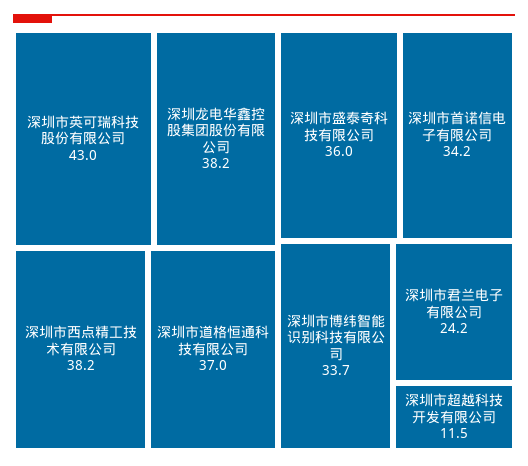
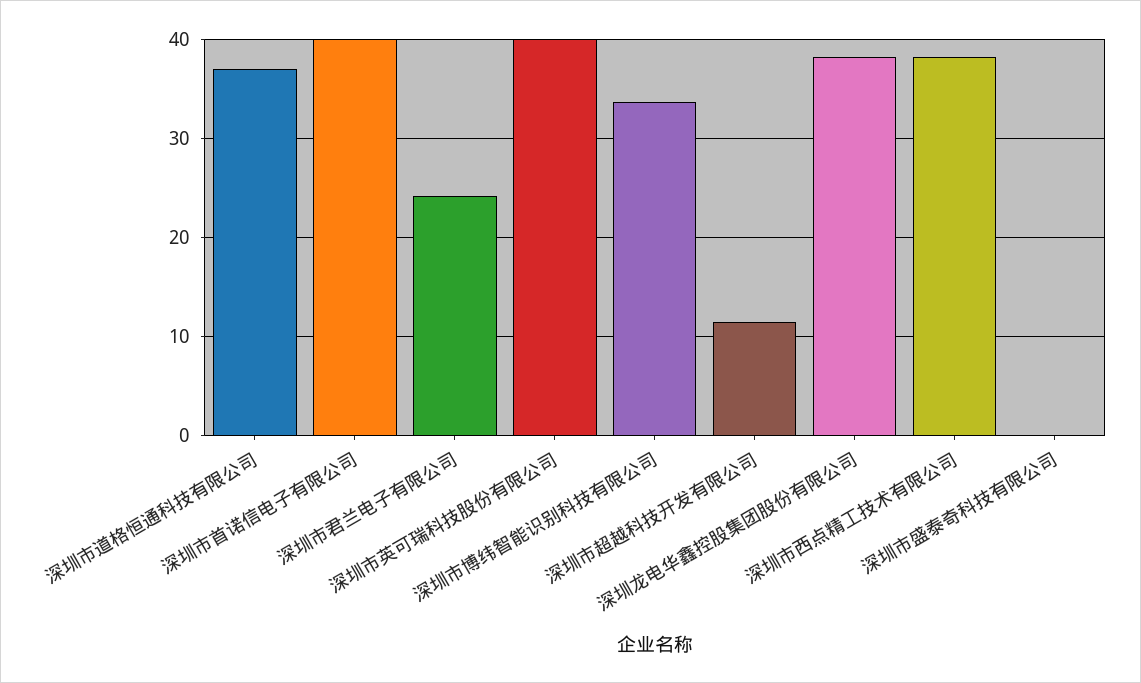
深圳市英可瑞科技股份有限公司: 43 -> 40
深圳市盛泰奇科技有限公司: 36 -> 0
深圳市首诺信电子有限公司: 34.2 -> 40

